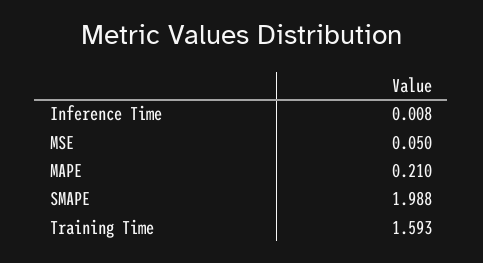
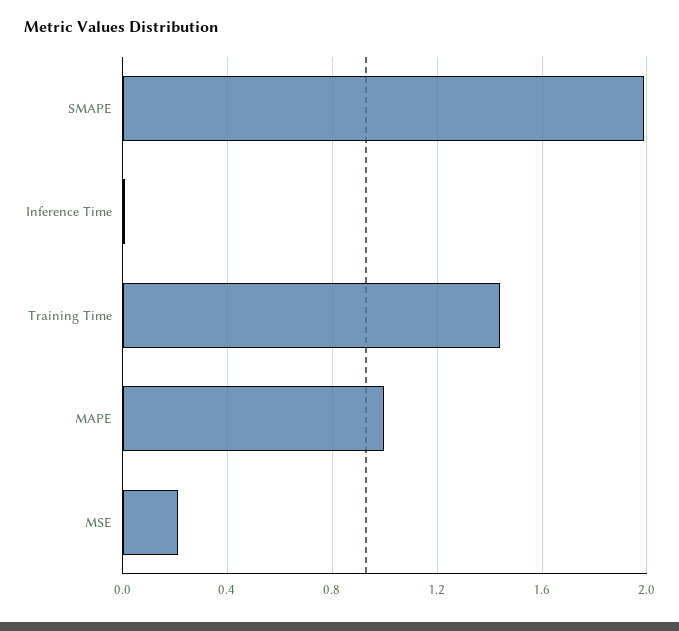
MSE: 0.05 -> 0.2
MAPE: 0.21 -> 1
Training Time: 1.593 -> 1.45

